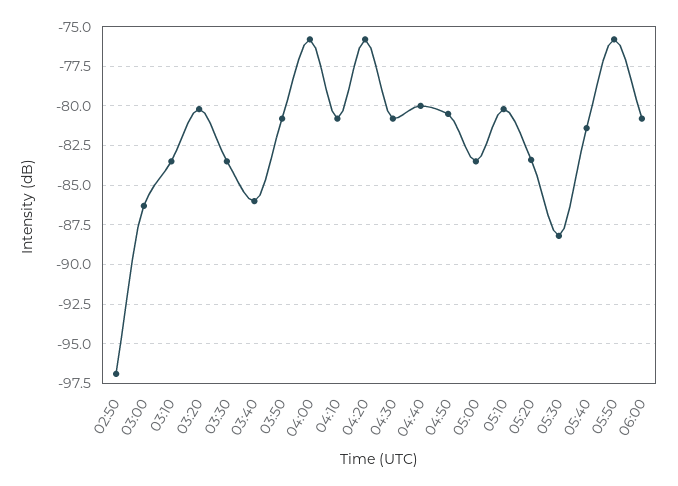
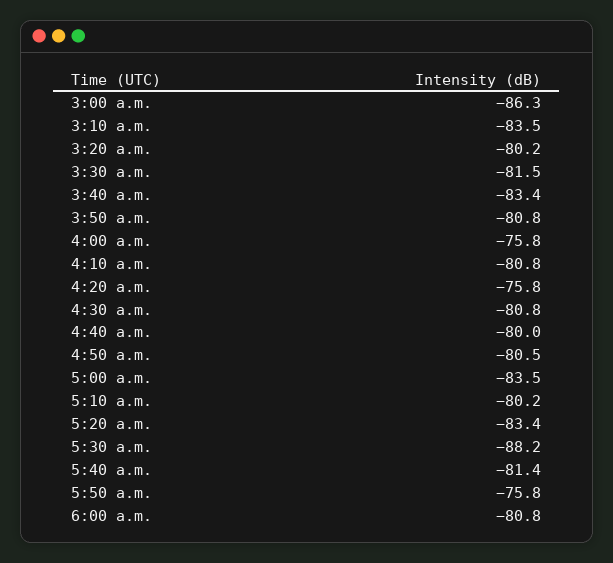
02:50: -97 -> none
03:30: -83.5 -> -81.5
03:40: -86 -> -83.4

